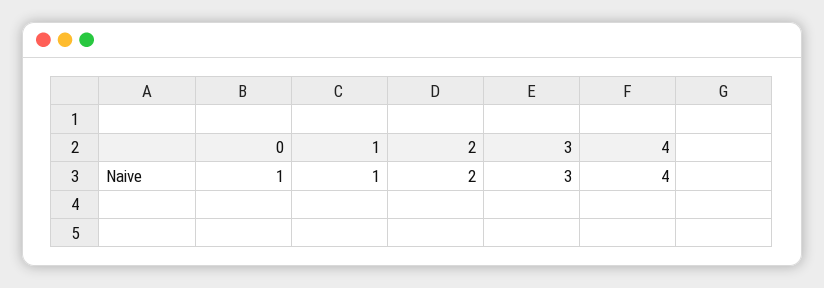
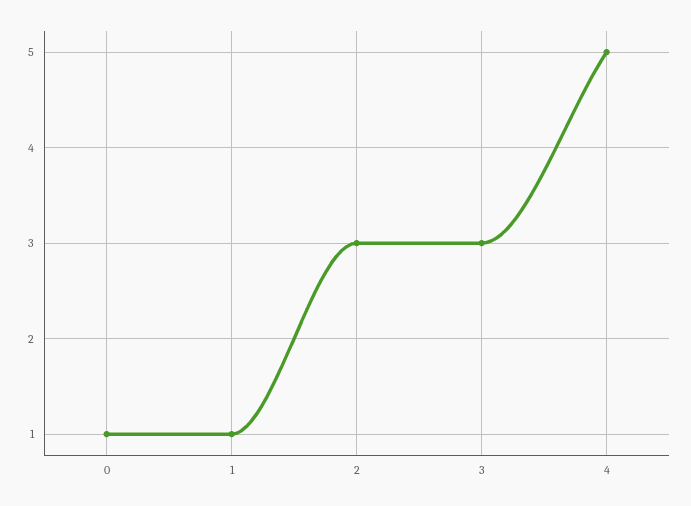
2: 2 -> 3
4: 4 -> 5

